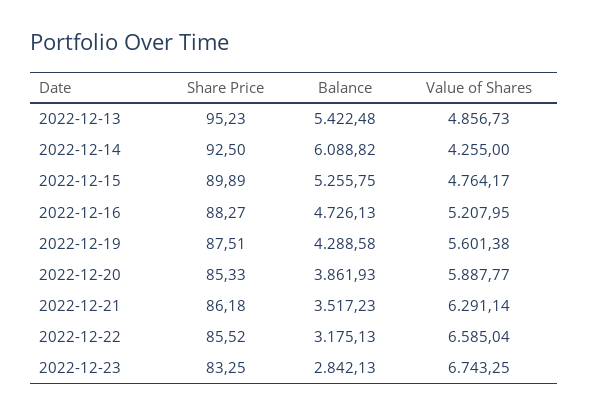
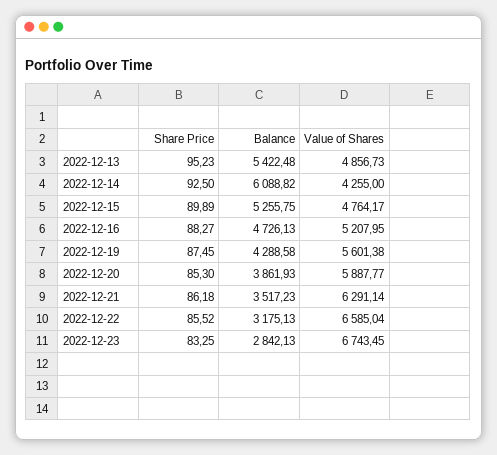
Share Price, 2022-12-19: 87.51 -> 87.45
Share Price, 2022-12-20: 85.33 -> 85.3
Value of Shares, 2022-12-23: 6743.25 -> 6743.45

